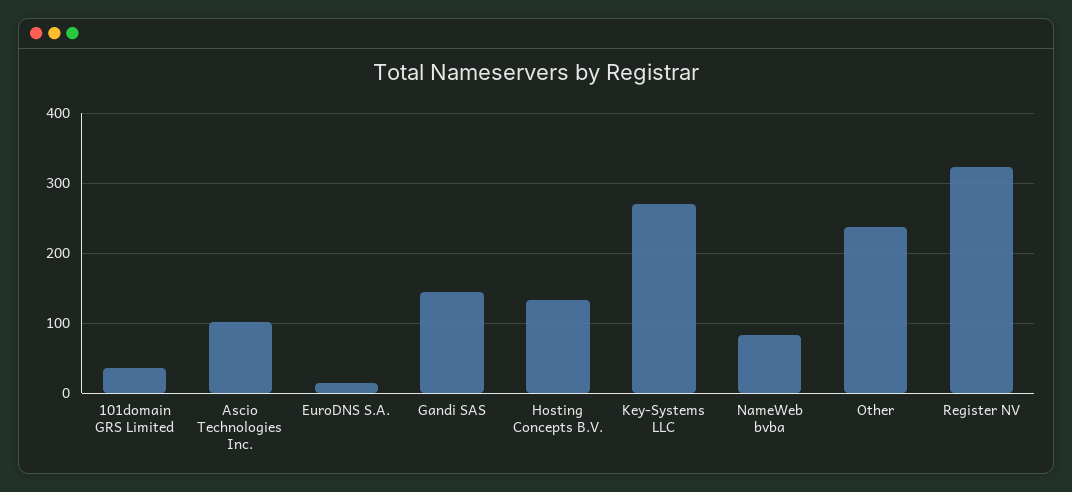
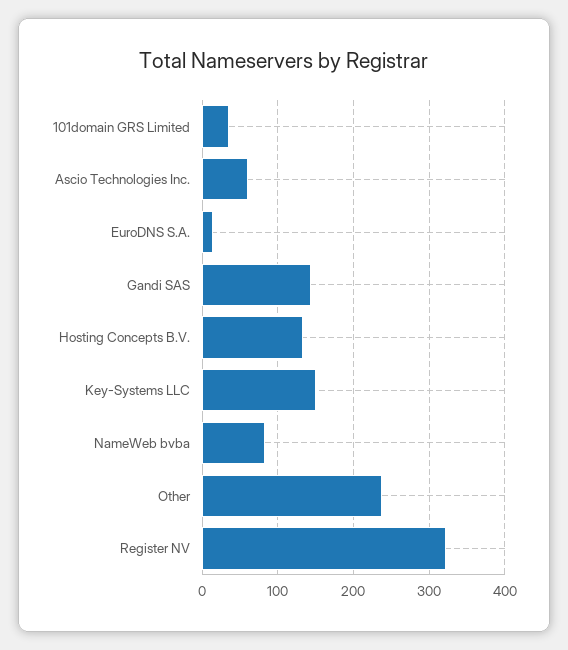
Ascio Technologies Inc.: 100 -> 60
Key-Systems LLC: 270 -> 150

